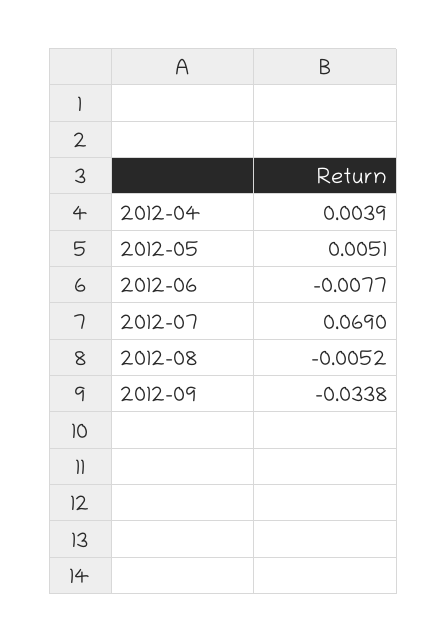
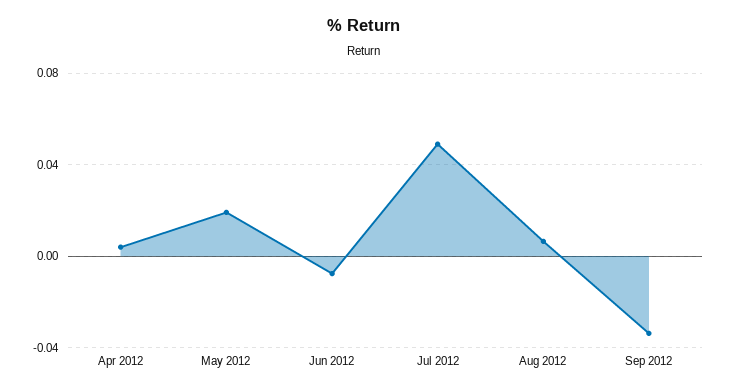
2012-05: 0.0051 -> 0.02
2012-07: 0.069 -> 0.05
2012-08: -0.0052 -> 0.005

